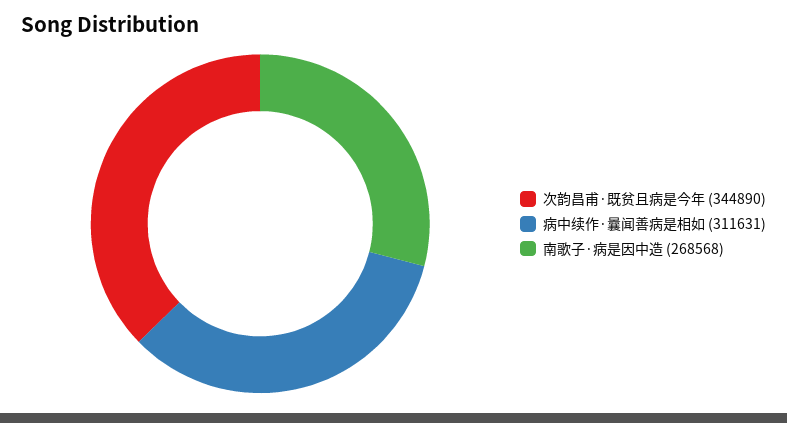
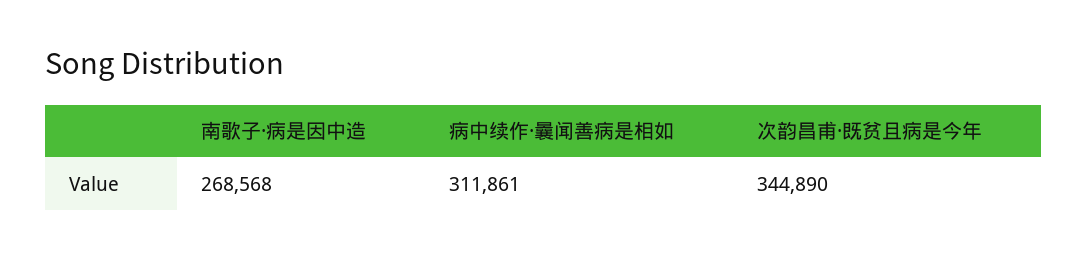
病中续作·曩闻善病是相如: 311631 -> 311861

